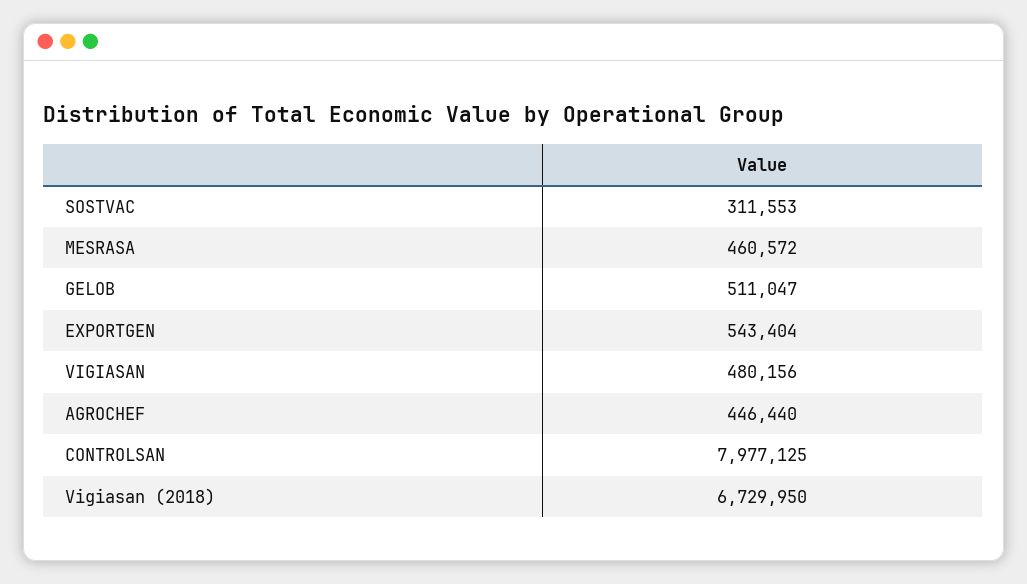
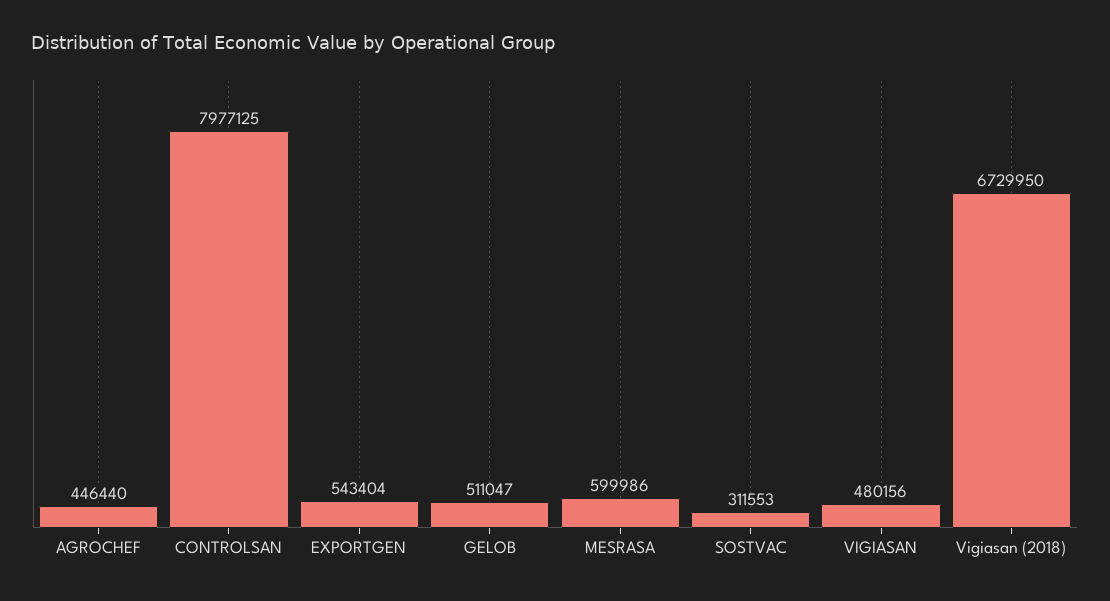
MESRASA: 460572 -> 599986

